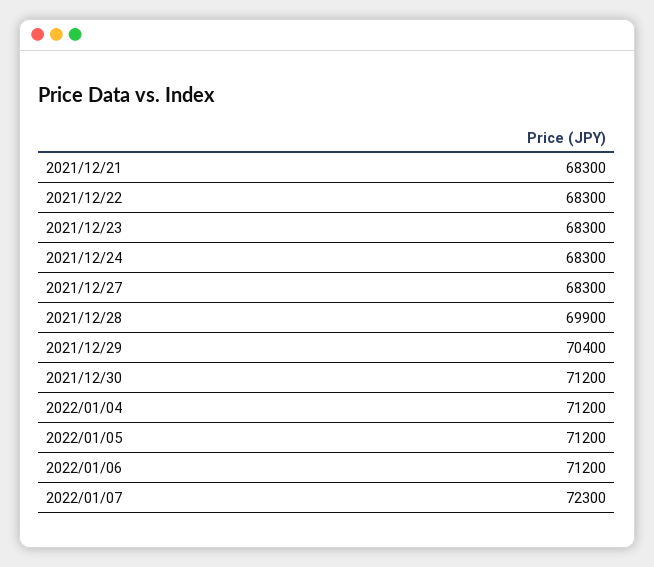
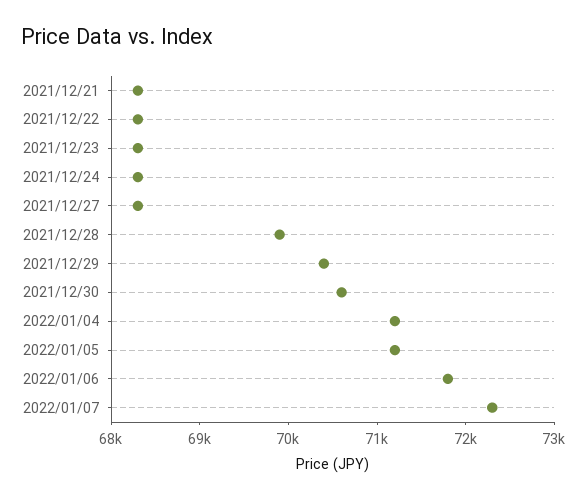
2021/12/30: 71200 -> 70600
2022/01/06: 71200 -> 71800

